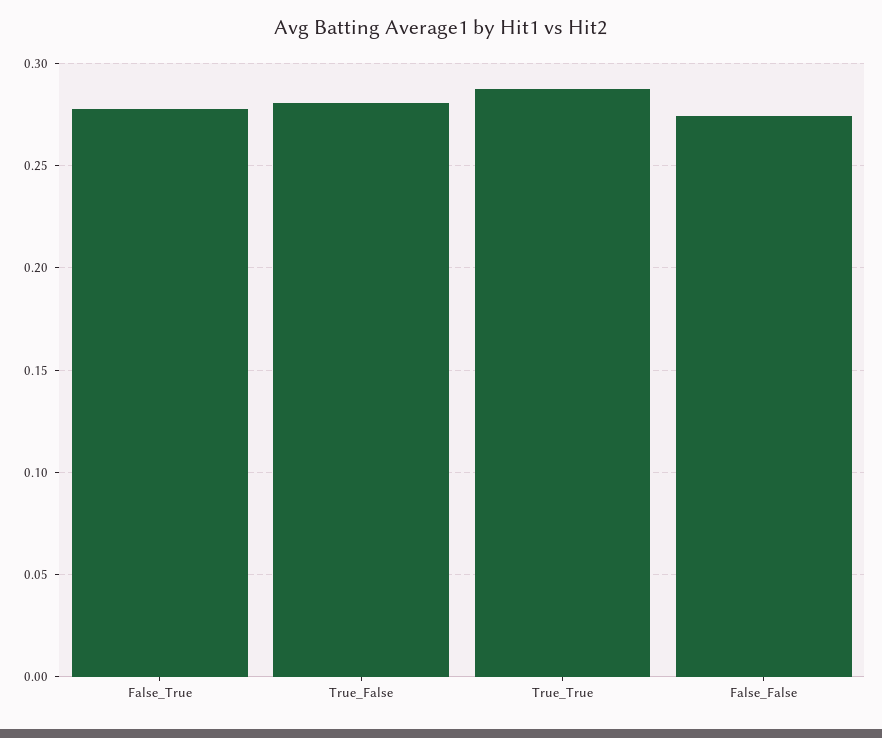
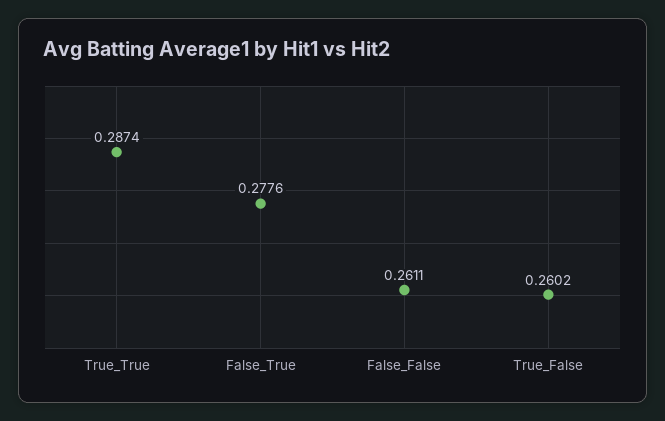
True_False: 0.28 -> 0.2602
False_False: 0.275 -> 0.2611

